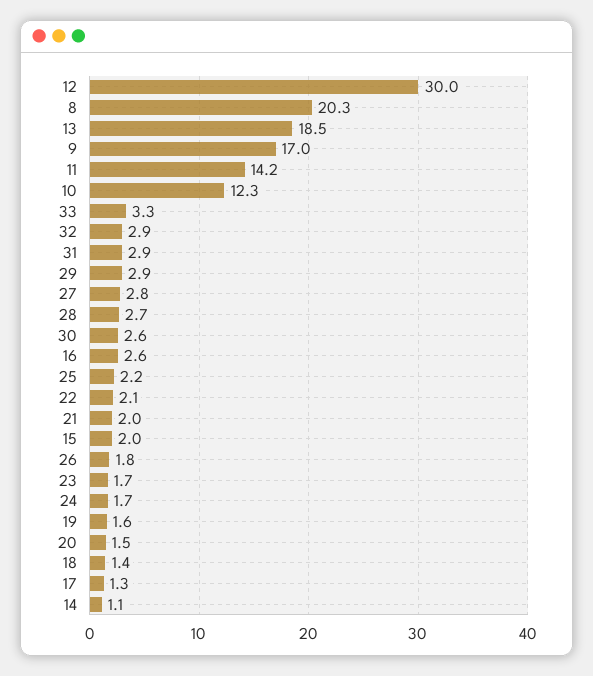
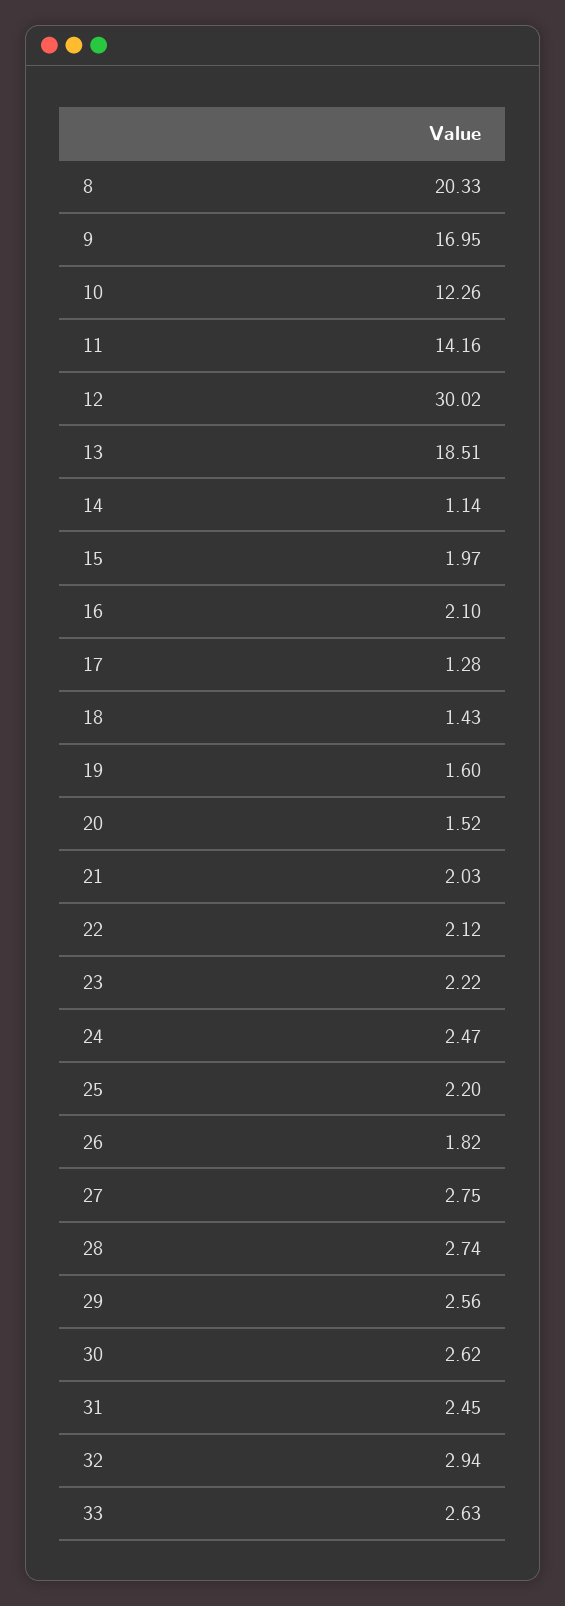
33: 3.3 -> 2.63
31: 2.9 -> 2.45
29: 2.9 -> 2.56
16: 2.6 -> 2.1
23: 1.7 -> 2.22
24: 1.7 -> 2.47

